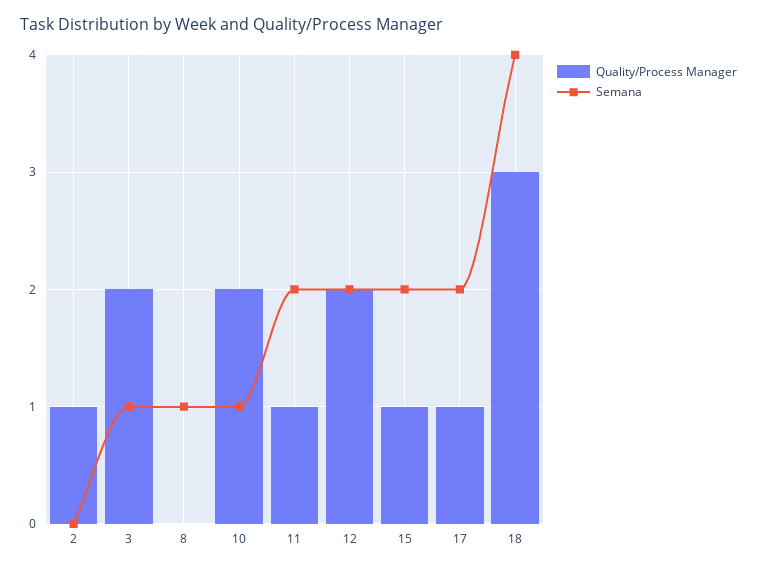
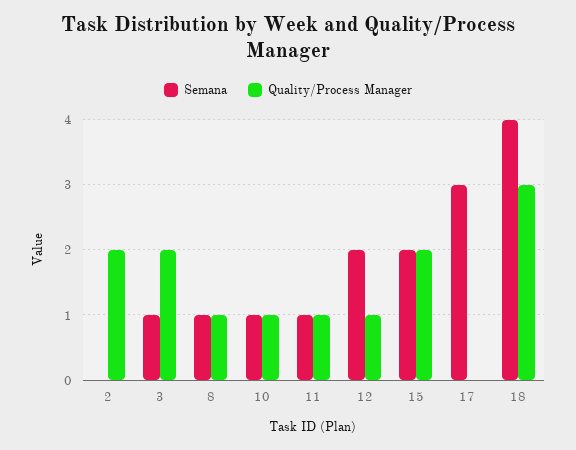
Quality/Process Manager, 2: 1 -> 2
Quality/Process Manager, 8: 0 -> 1
Quality/Process Manager, 10: 2 -> 1
Semana, 11: 2 -> 1
Quality/Process Manager, 12: 2 -> 1
Quality/Process Manager, 15: 1 -> 2
Quality/Process Manager, 17: 1 -> 0
Semana, 17: 2 -> 3

